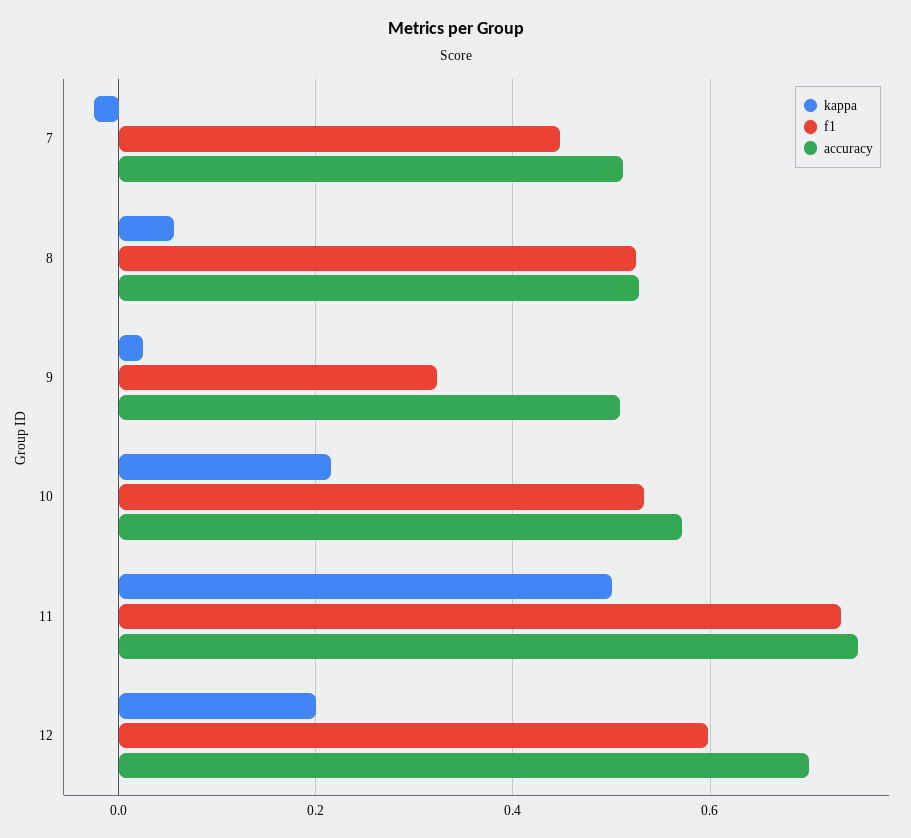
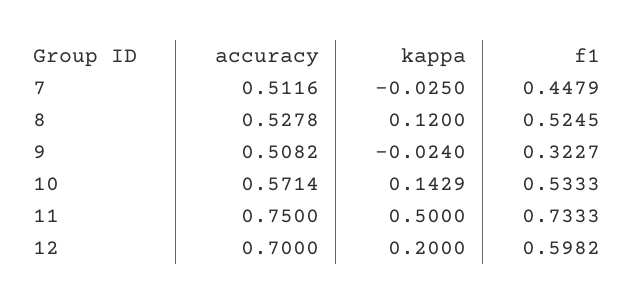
kappa, 8: 0.06 -> 0.12
kappa, 9: 0.02 -> -0.024
kappa, 10: 0.22 -> 0.1429

